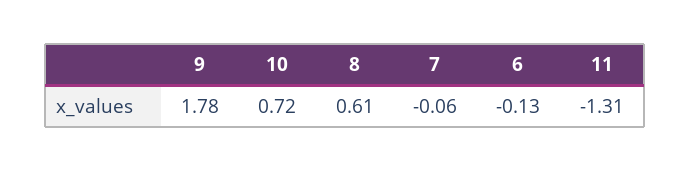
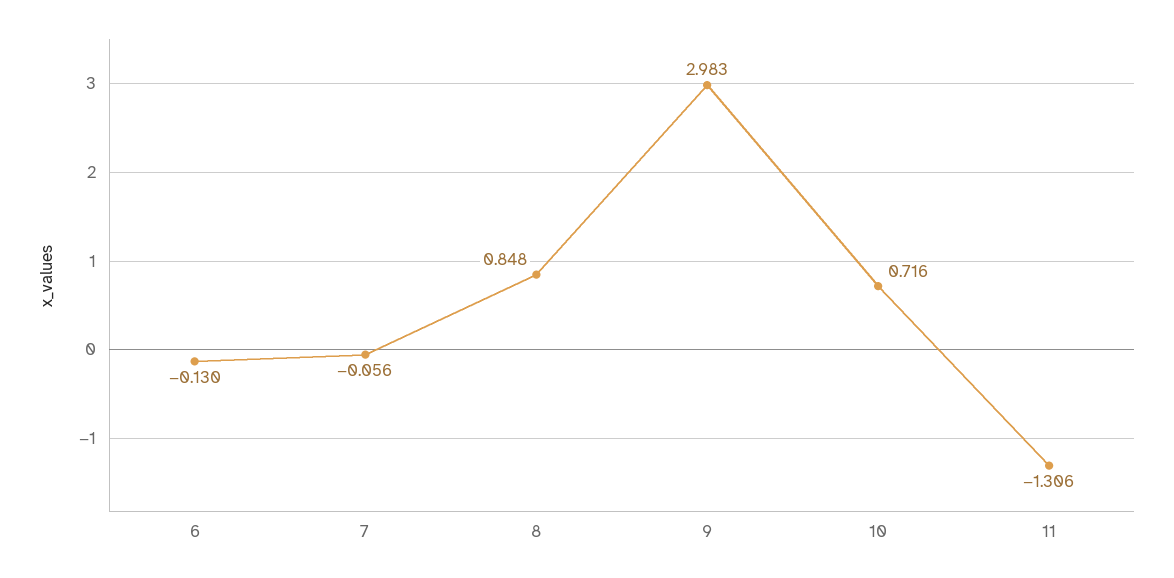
9: 1.78 -> 2.983
8: 0.61 -> 0.848

